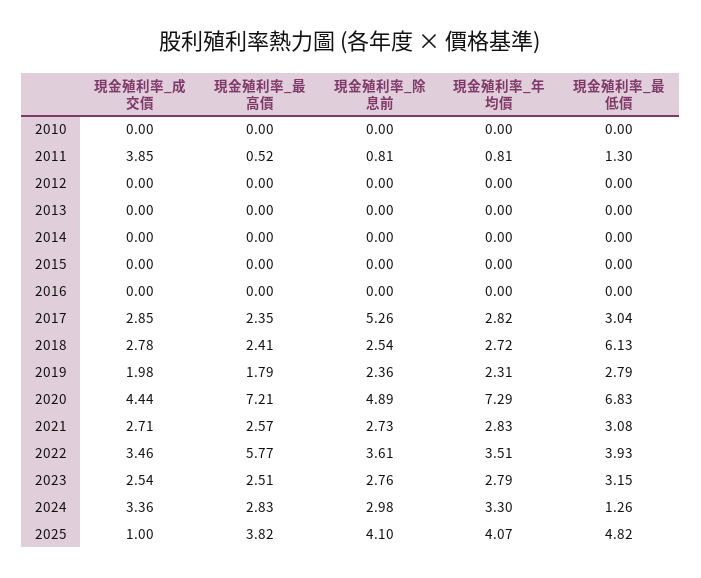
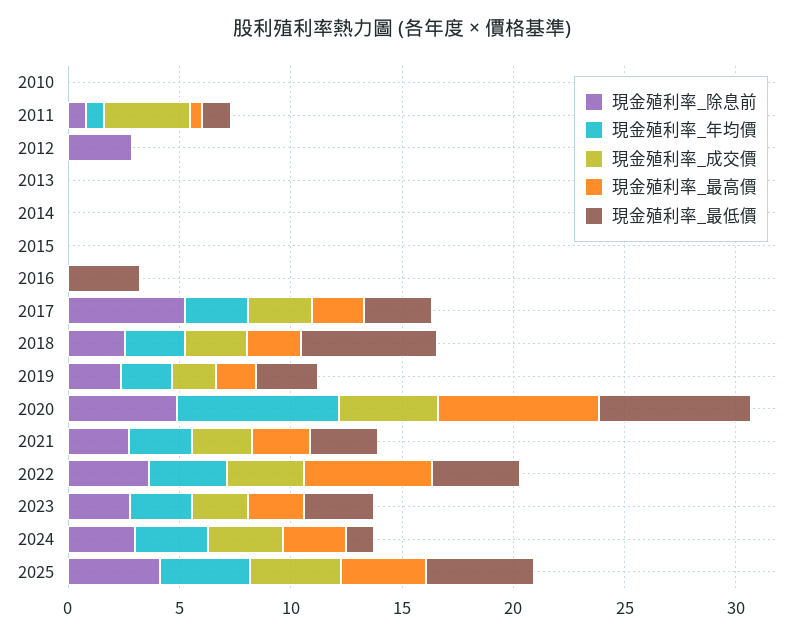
現金殖利率_除息前, 2012: 0 -> 3
現金殖利率_最低價, 2016: 0 -> 3
現金殖利率_成交價, 2025: 1 -> 4

